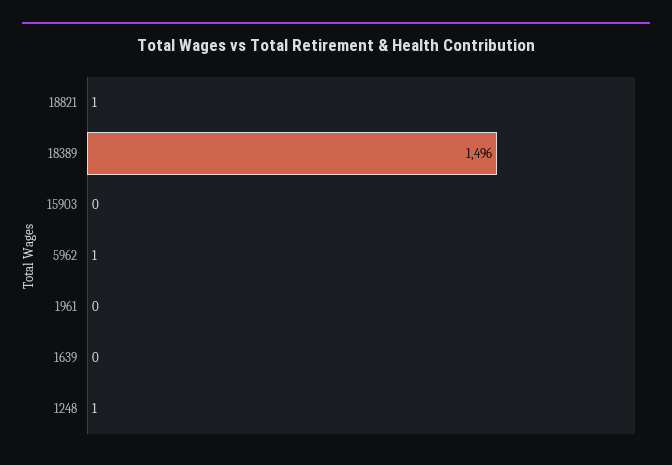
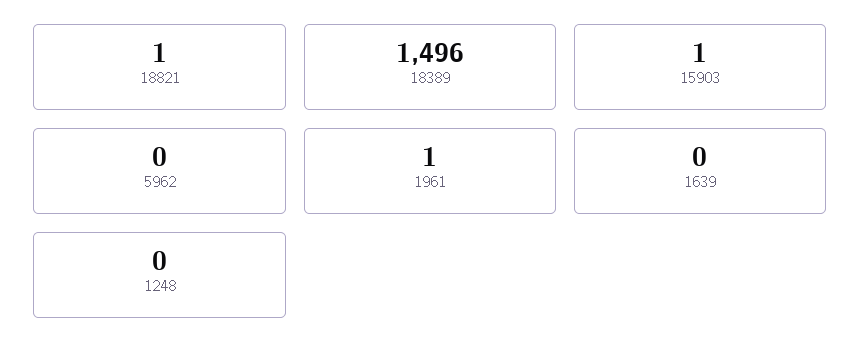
15903: 0 -> 1
5962: 1 -> 0
1961: 0 -> 1
1248: 1 -> 0

